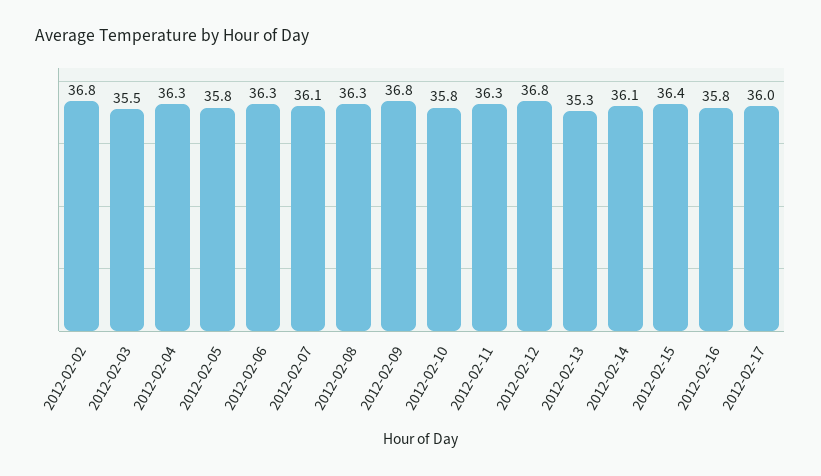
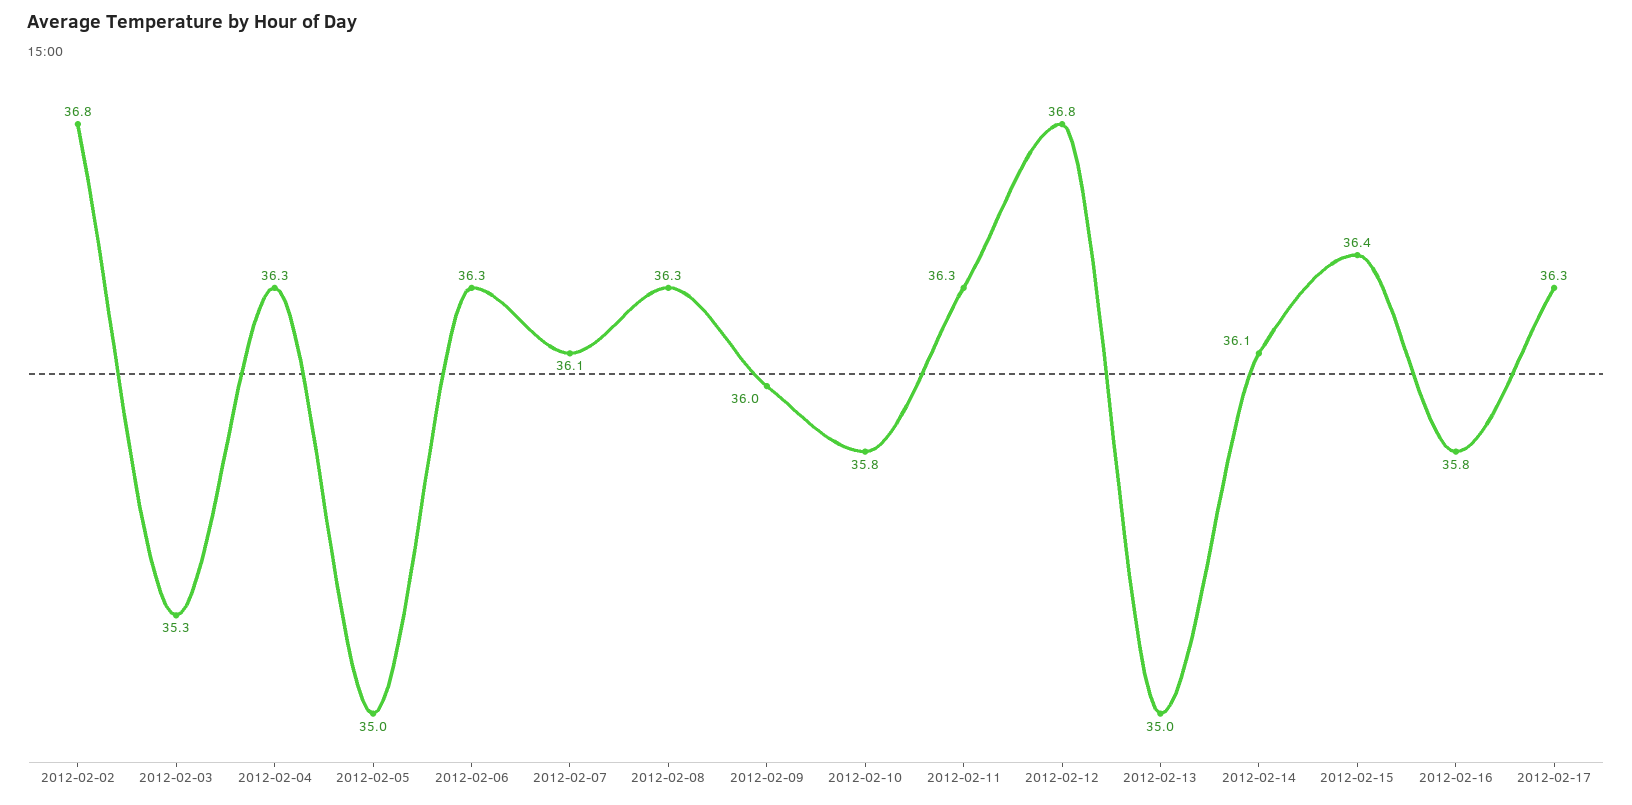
2012-02-03: 35.5 -> 35.3
2012-02-05: 35.8 -> 35
2012-02-09: 36.8 -> 36
2012-02-13: 35.3 -> 35
2012-02-17: 36 -> 36.3

